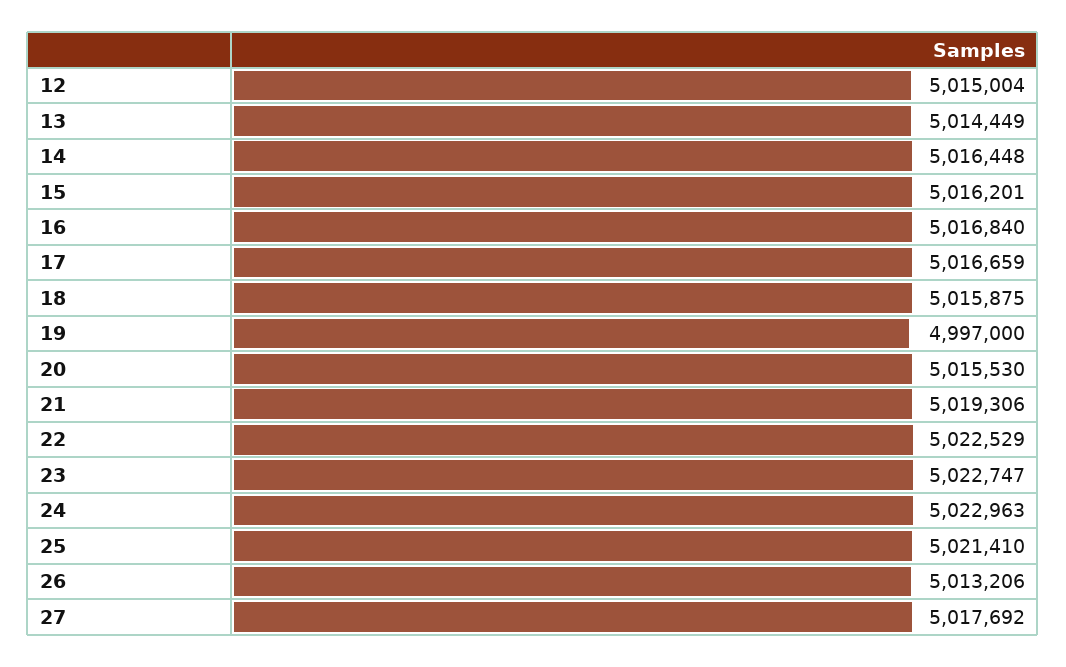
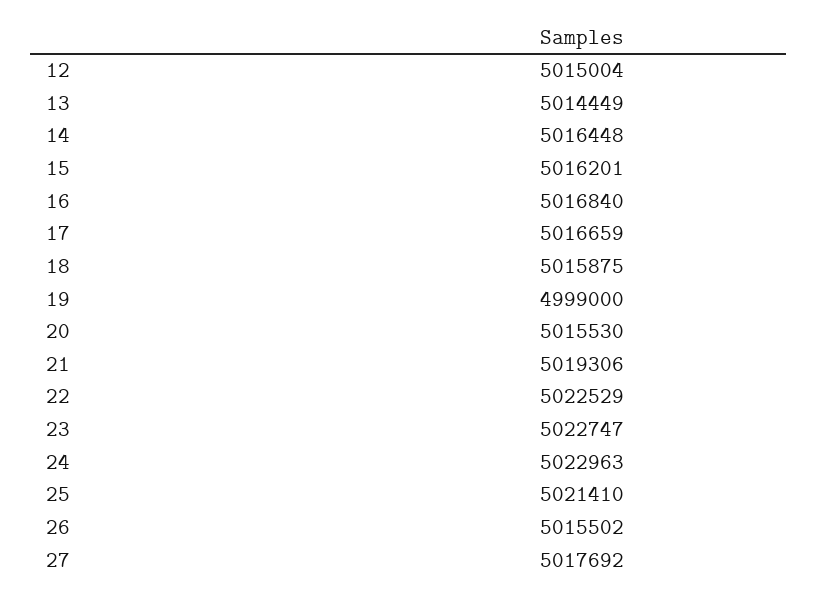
19: 4997000 -> 4999000
26: 5013206 -> 5015502

